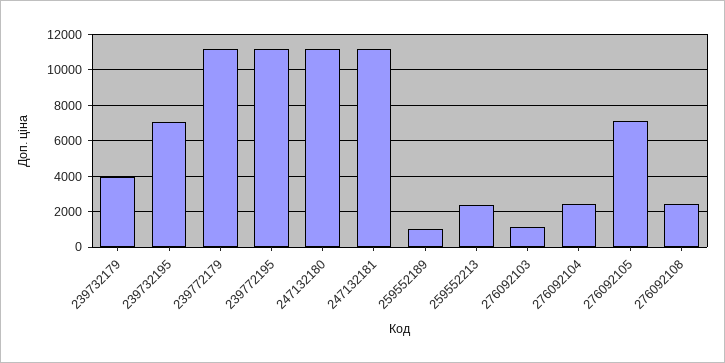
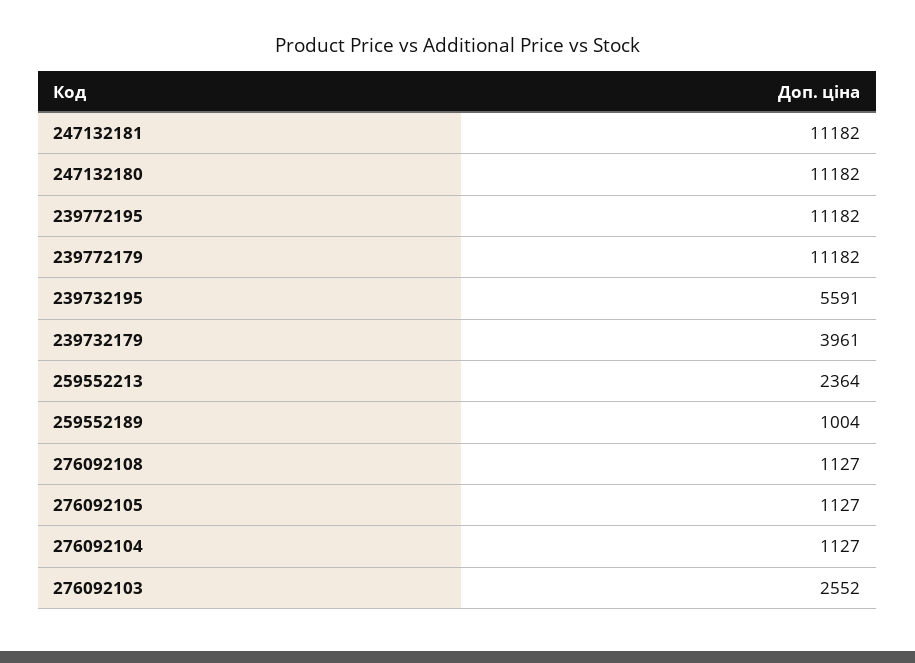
239732195: 7000 -> 5591
276092103: 1000 -> 2552
276092104: 2500 -> 1127
276092105: 7000 -> 1127
276092108: 2500 -> 1127

